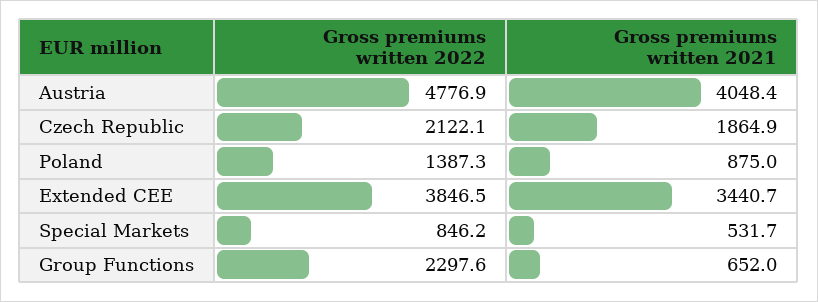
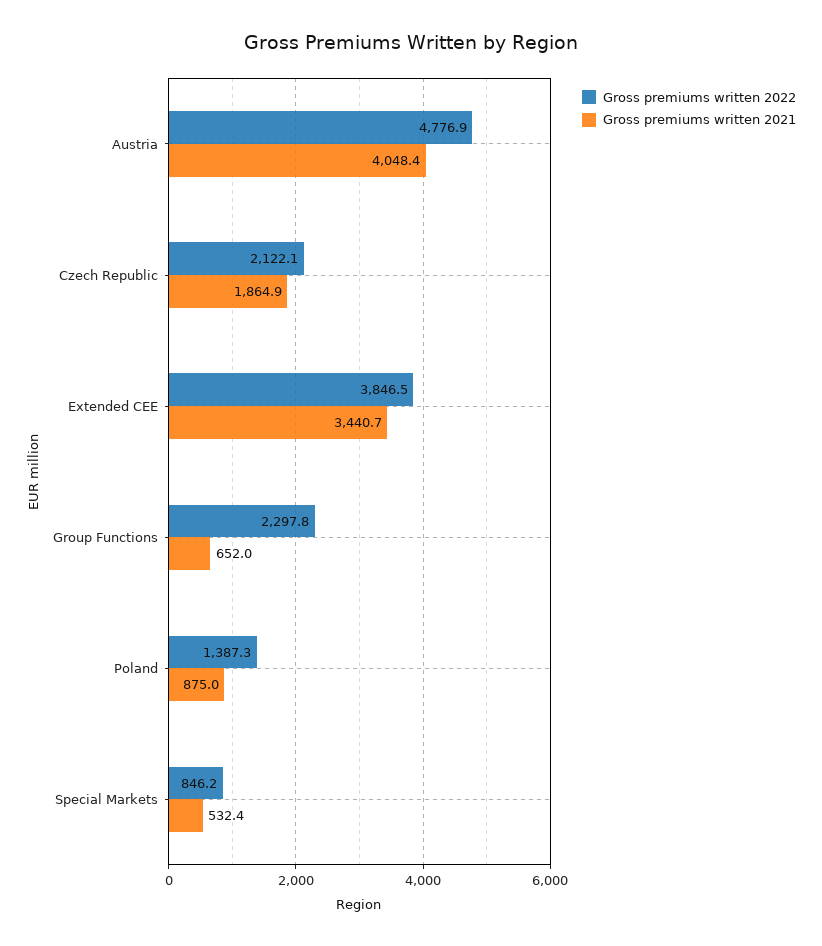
Gross premiums written 2021, Special Markets: 531.7 -> 532.4
Gross premiums written 2022, Group Functions: 2297.6 -> 2297.8

